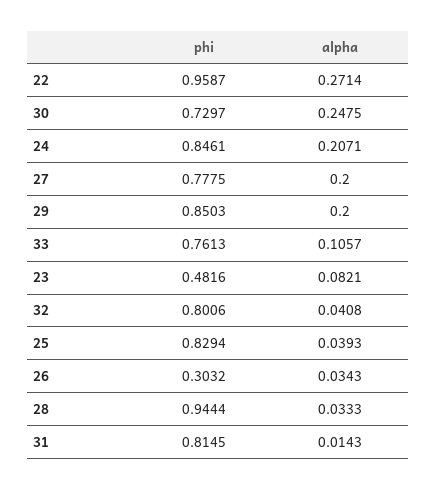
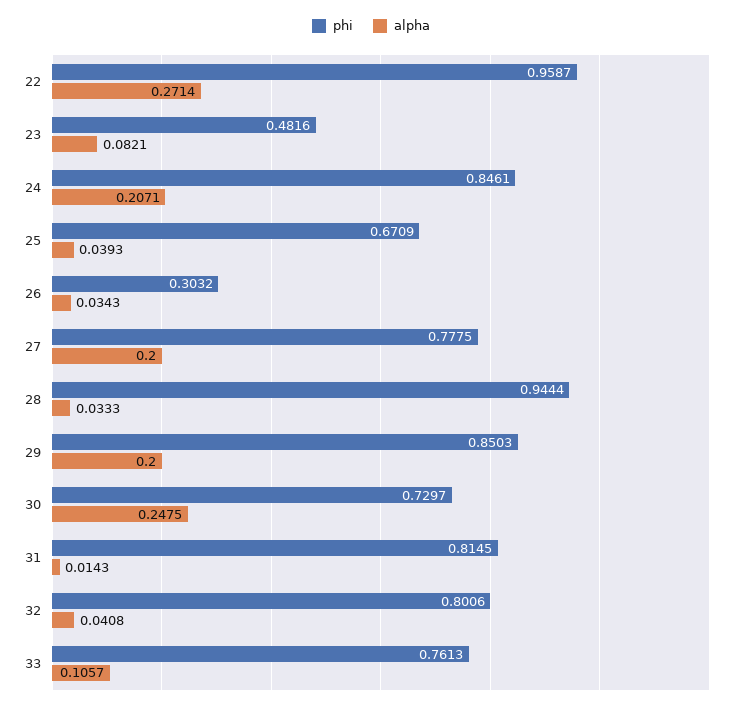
phi, 25: 0.8294 -> 0.6709

